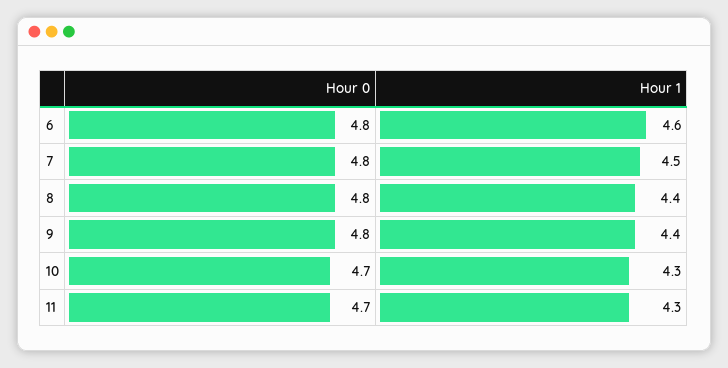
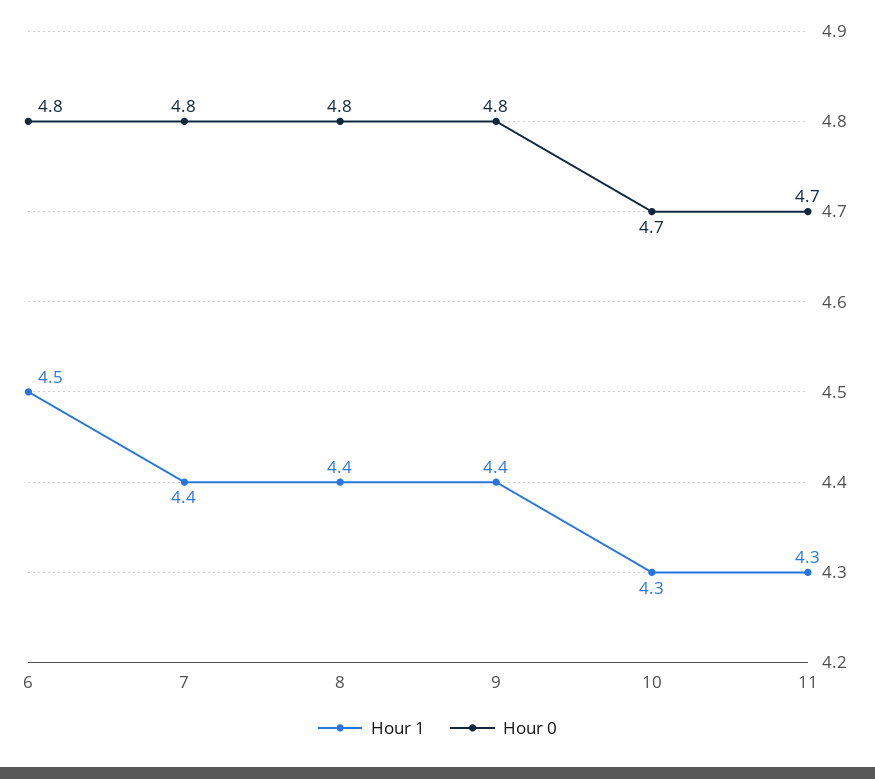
Hour 1, 6: 4.6 -> 4.5
Hour 1, 7: 4.5 -> 4.4

